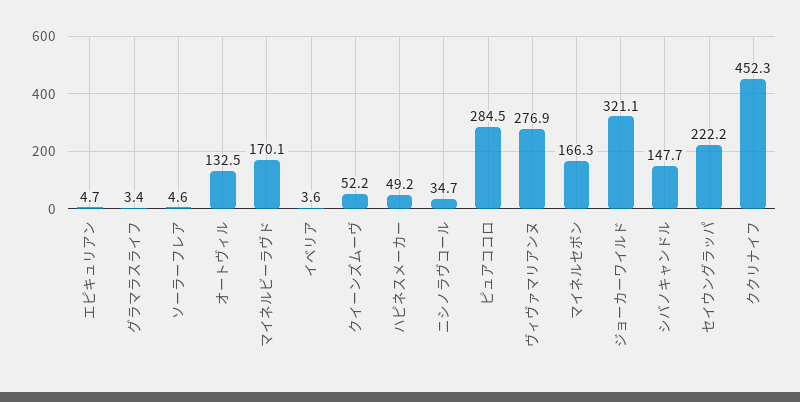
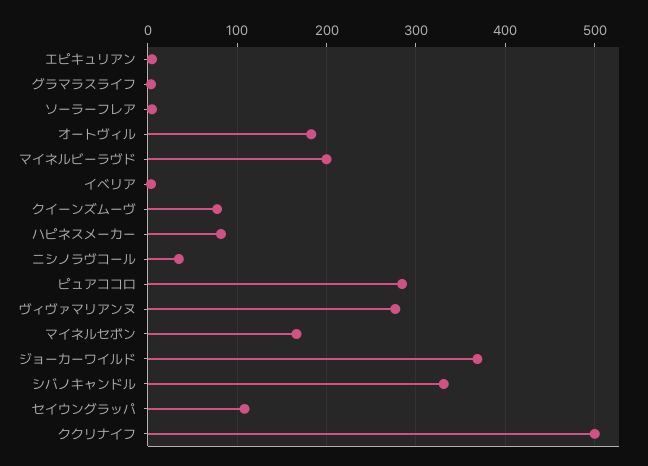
オートヴィル: 132.5 -> 180
マイネルビーラヴド: 170.1 -> 200
クイーンズムーヴ: 52.2 -> 80
ハピネスメーカー: 49.2 -> 80
ジョーカーワイルド: 321.1 -> 370
シバノキャンドル: 147.7 -> 330
セイウングラッパ: 222.2 -> 110
ククリナイフ: 452.3 -> 500

